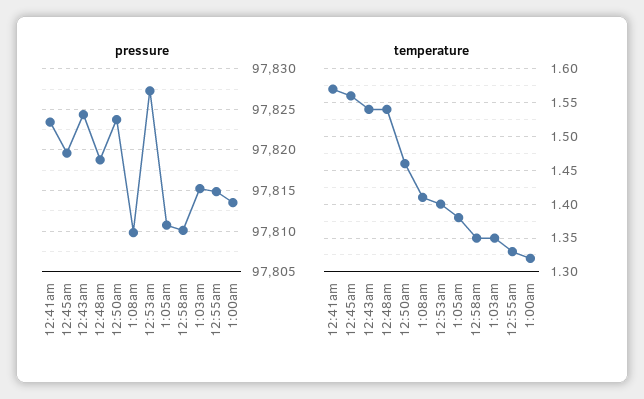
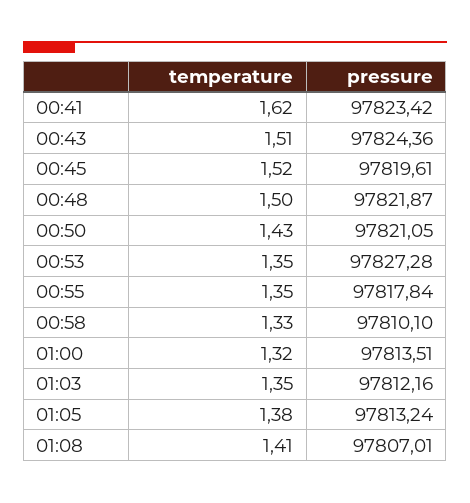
pressure, 12:48am: 97819 -> 97821.87
pressure, 12:50am: 97824 -> 97821.05
pressure, 1:08am: 97810 -> 97807.01
pressure, 1:05am: 97811 -> 97813.24
pressure, 1:03am: 97815 -> 97812.16
pressure, 12:55am: 97815 -> 97817.84
temperature, 12:41am: 1.57 -> 1.62
temperature, 12:45am: 1.56 -> 1.52
temperature, 12:43am: 1.54 -> 1.51
temperature, 12:48am: 1.54 -> 1.5
temperature, 12:50am: 1.46 -> 1.43
temperature, 12:53am: 1.4 -> 1.35
temperature, 12:58am: 1.35 -> 1.33
temperature, 12:55am: 1.33 -> 1.35

